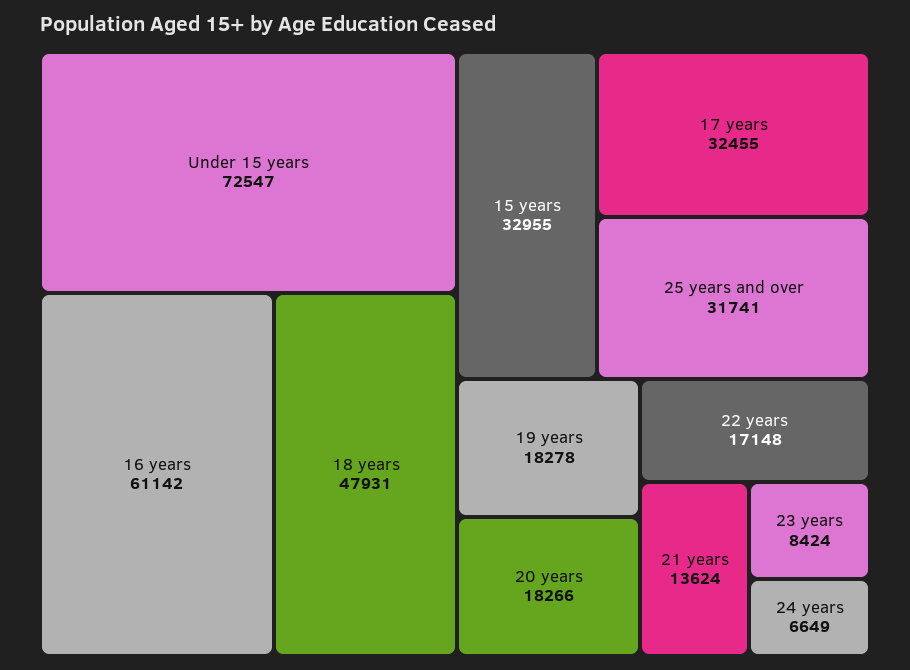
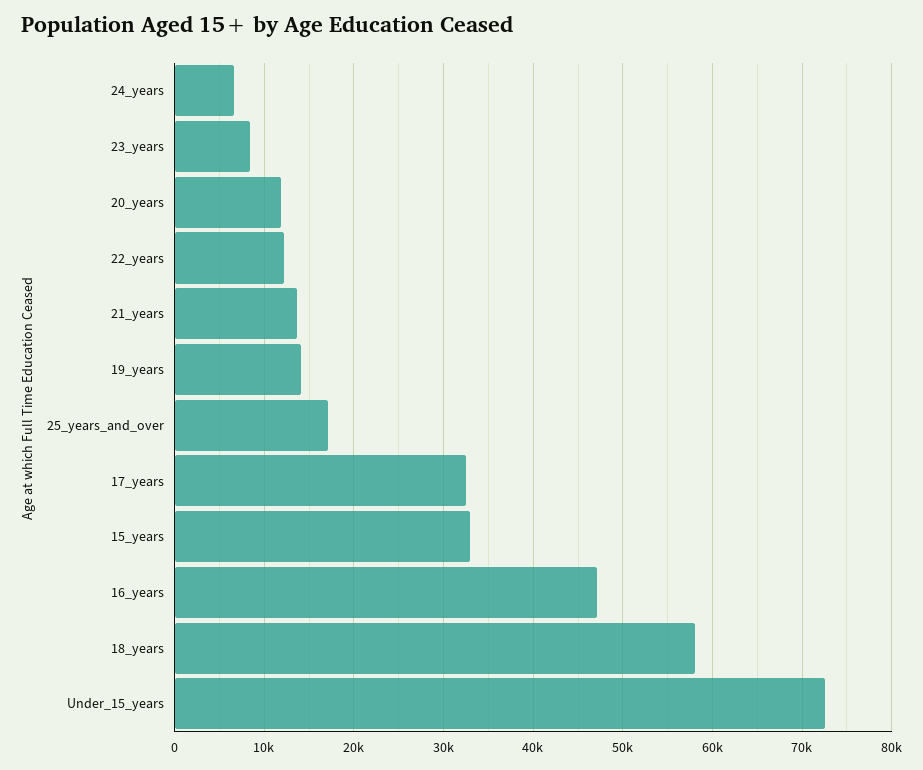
16 years: 61142 -> 47000
18 years: 47931 -> 58000
25 years and over: 31741 -> 17000
19 years: 18278 -> 14000
20 years: 18266 -> 12000
22 years: 17148 -> 12000

